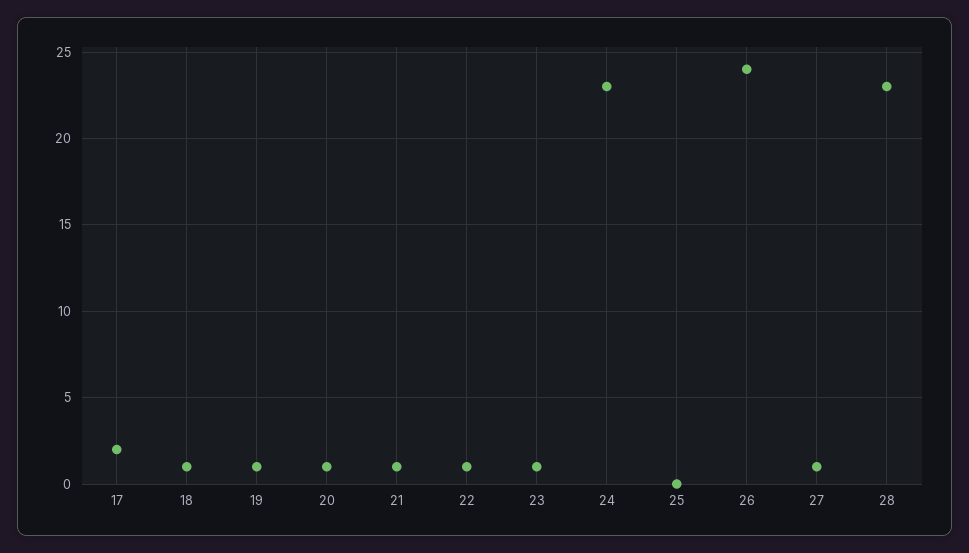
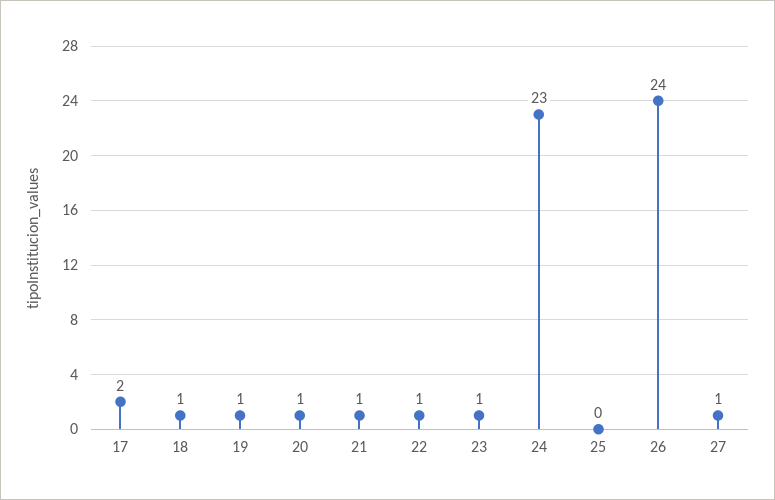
28: 23 -> none

